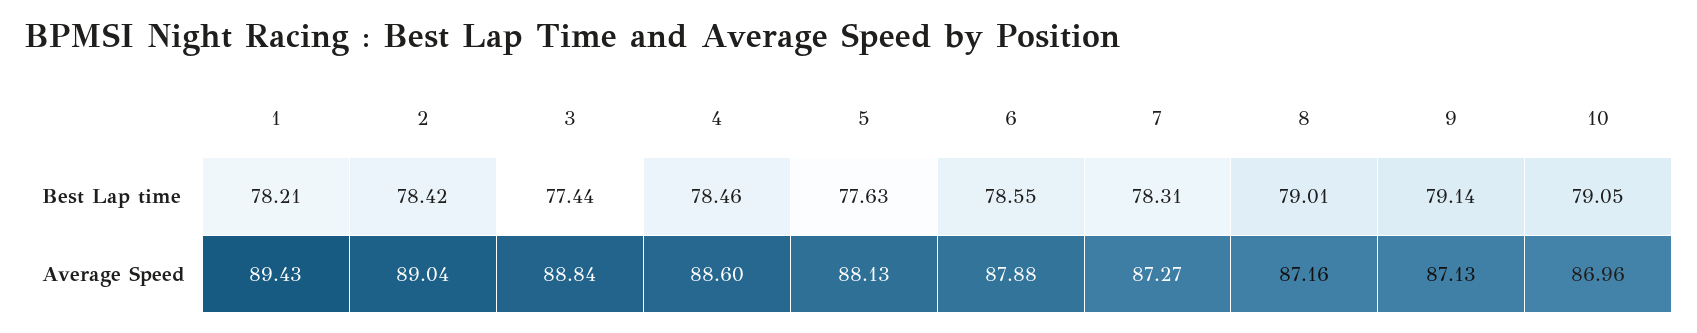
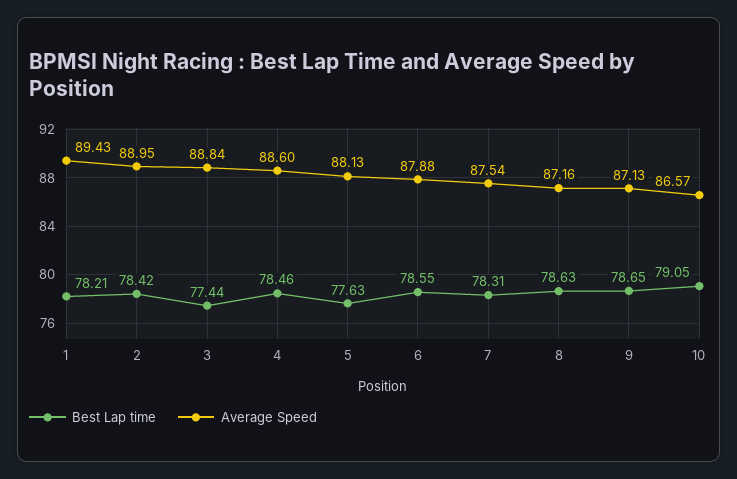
Best Lap time, 8: 79.01 -> 78.63
Best Lap time, 9: 79.14 -> 78.65
Average Speed, 2: 89.04 -> 88.95
Average Speed, 7: 87.27 -> 87.54
Average Speed, 10: 86.96 -> 86.57

